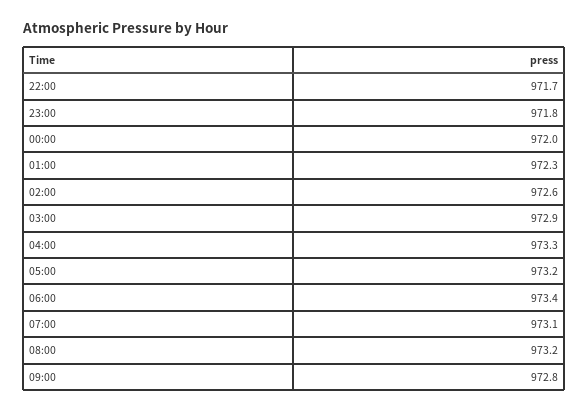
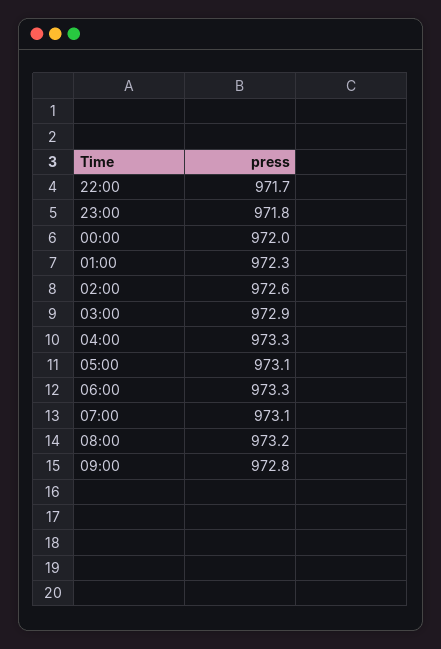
05:00: 973.2 -> 973.1
06:00: 973.4 -> 973.3

